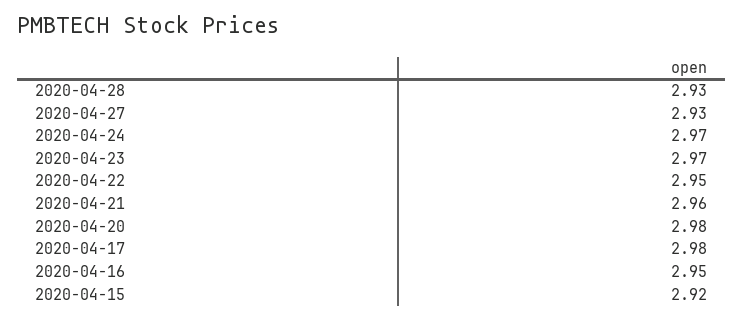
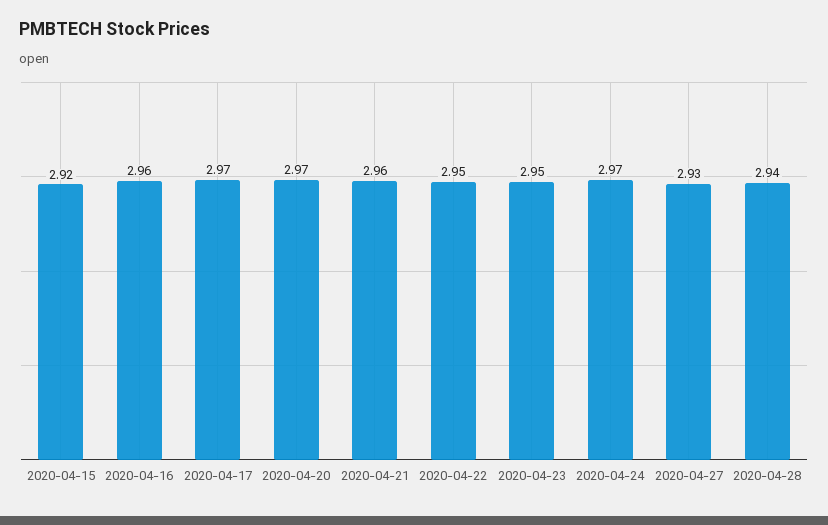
2020-04-28: 2.93 -> 2.94
2020-04-23: 2.97 -> 2.95
2020-04-20: 2.98 -> 2.97
2020-04-17: 2.98 -> 2.97
2020-04-16: 2.95 -> 2.96

